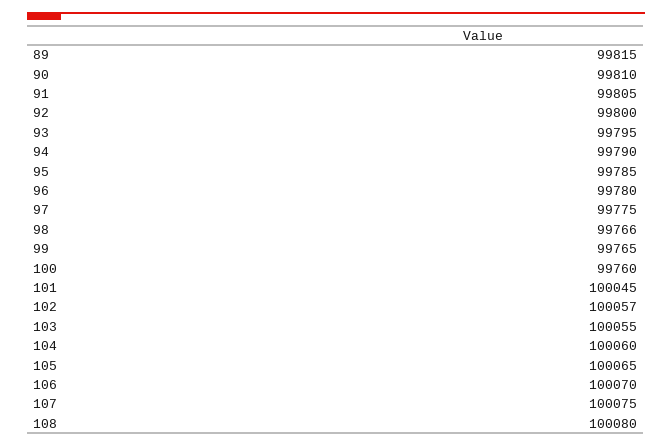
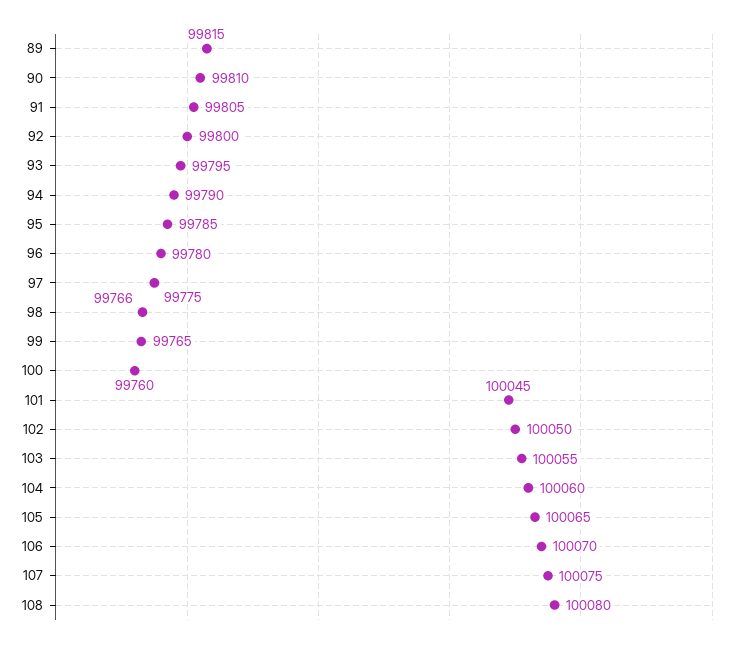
102: 100057 -> 100050

